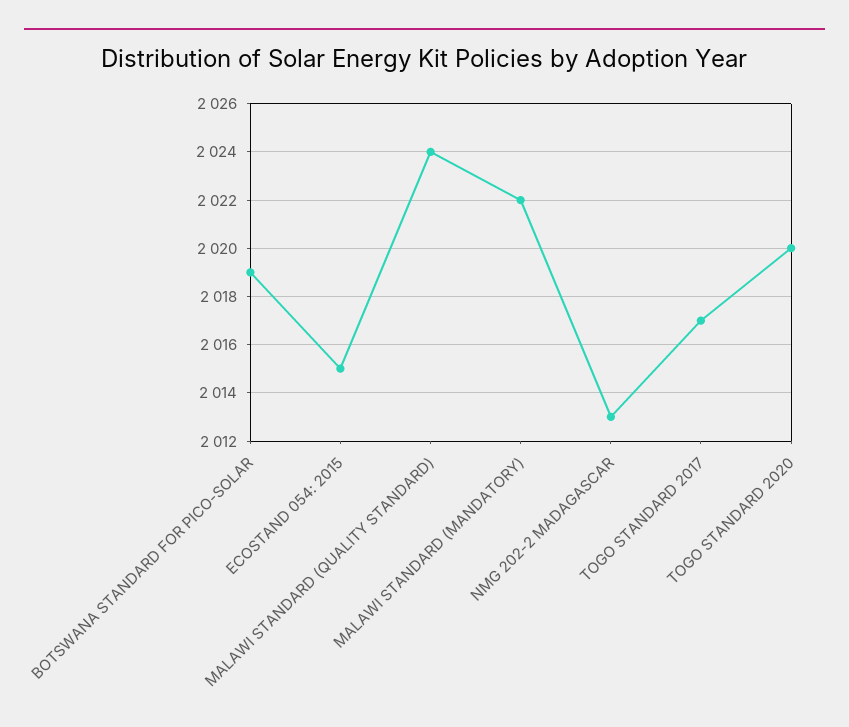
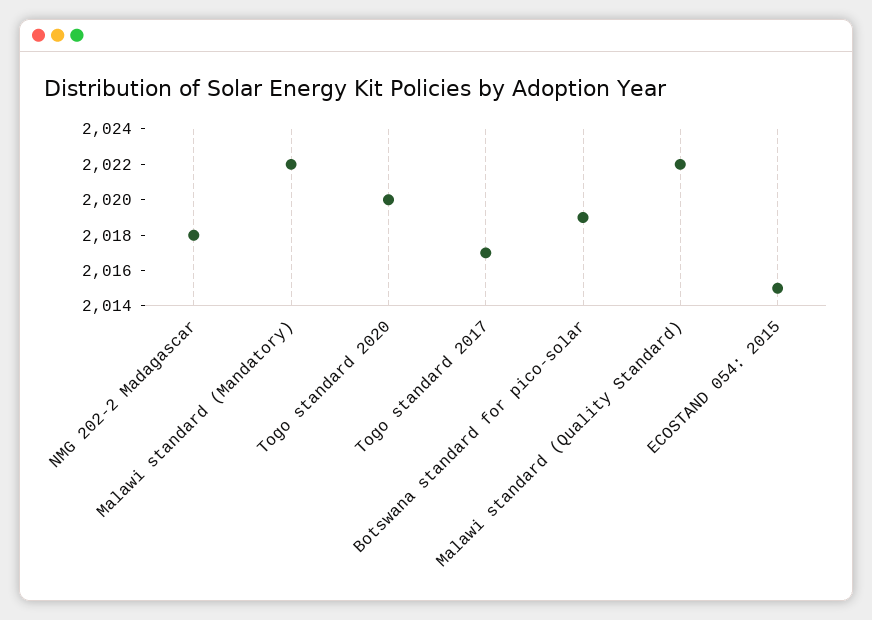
MALAWI STANDARD (QUALITY STANDARD): 2024 -> 2022
NMG 202-2 MADAGASCAR: 2013 -> 2018

